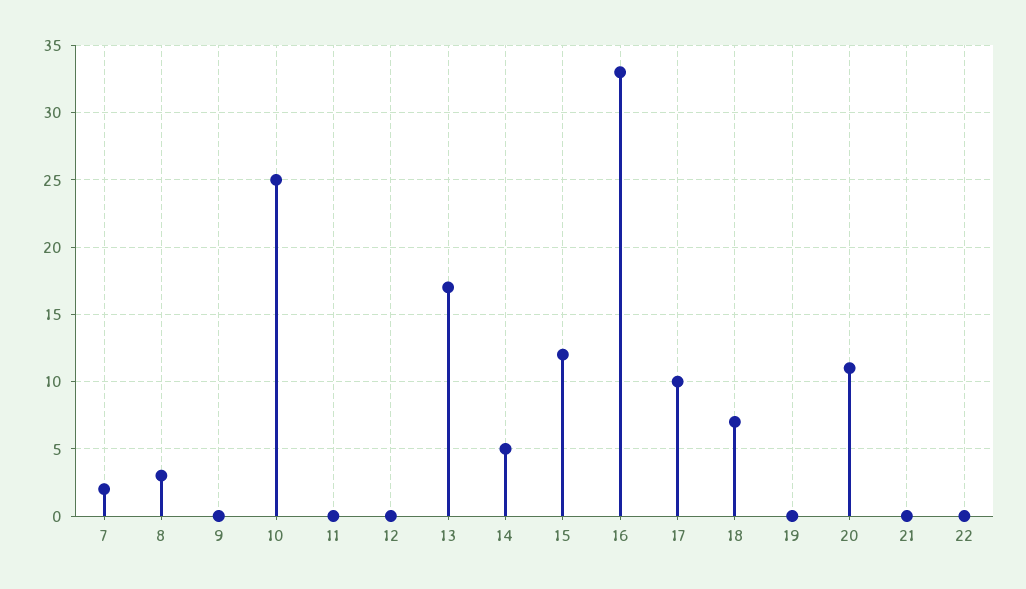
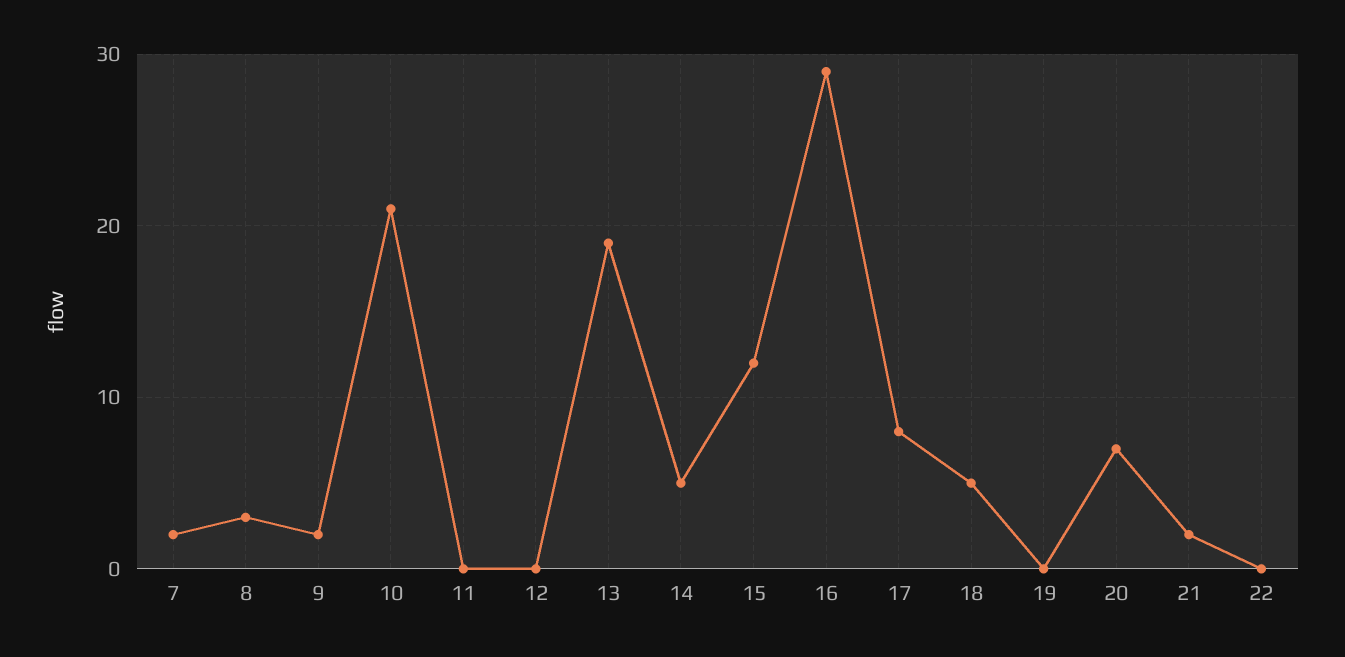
9: 0 -> 2
10: 25 -> 21
13: 17 -> 19
16: 33 -> 29
17: 10 -> 8
18: 7 -> 5
20: 11 -> 7
21: 0 -> 2

